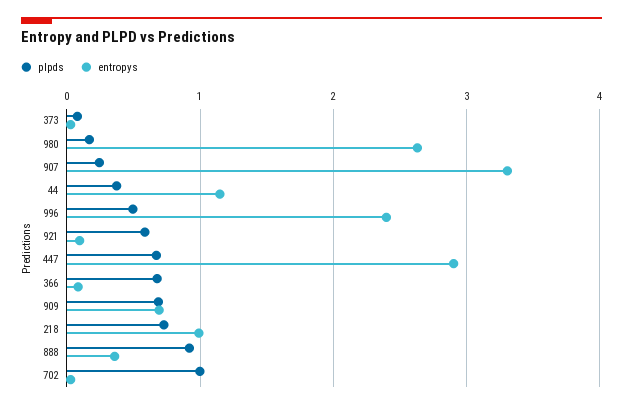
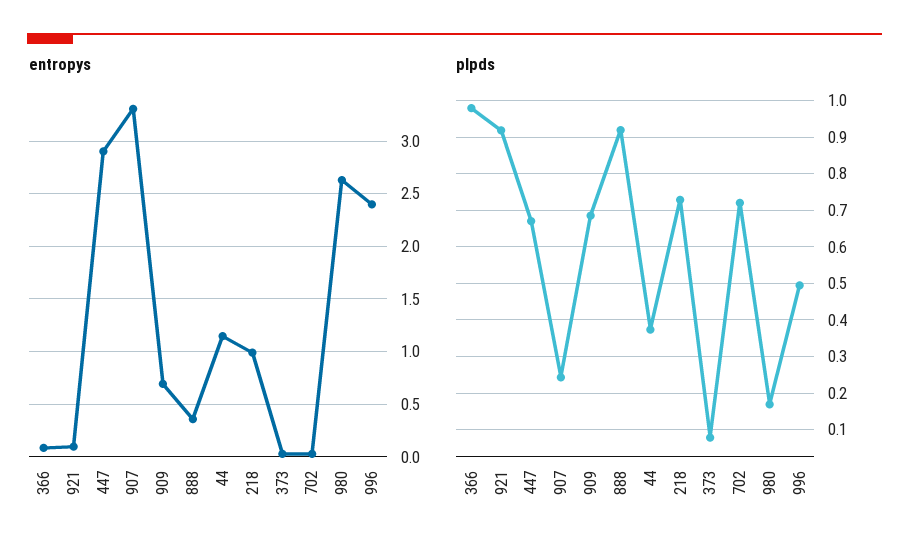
plpds, 921: 0.6 -> 0.92
plpds, 366: 0.7 -> 0.98
plpds, 702: 1 -> 0.72

